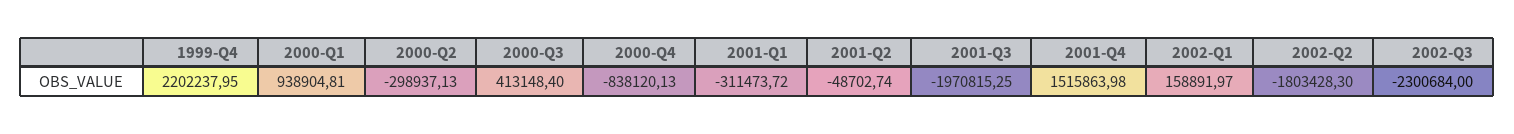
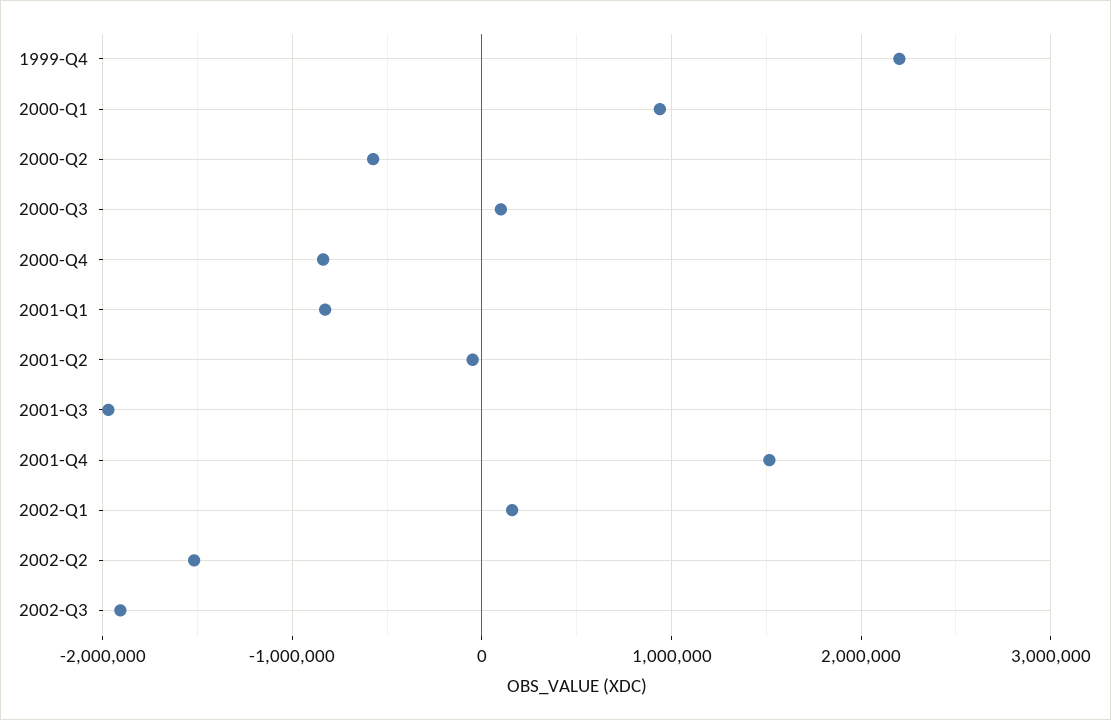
2000-Q2: -298937.13 -> -600000
2000-Q3: 413148.4 -> 100000
2001-Q1: -311473.72 -> -800000
2002-Q2: -1803428.3 -> -1500000
2002-Q3: -2300684 -> -1900000

